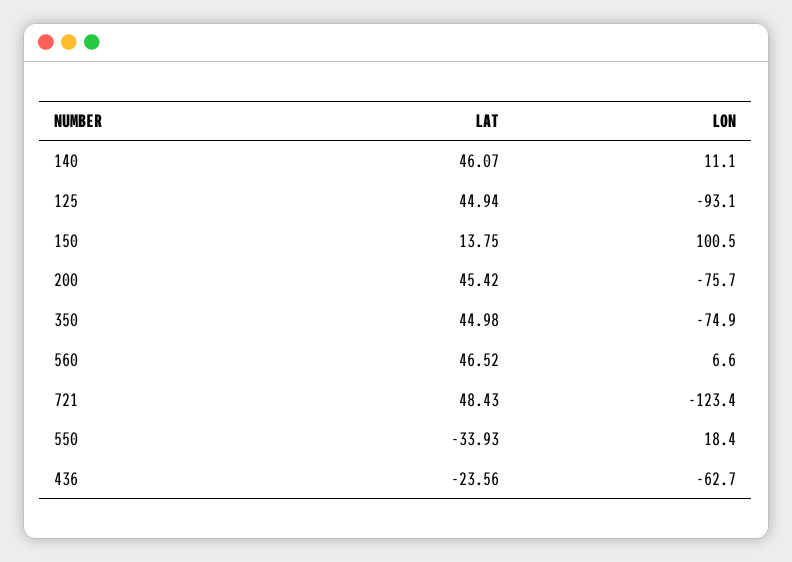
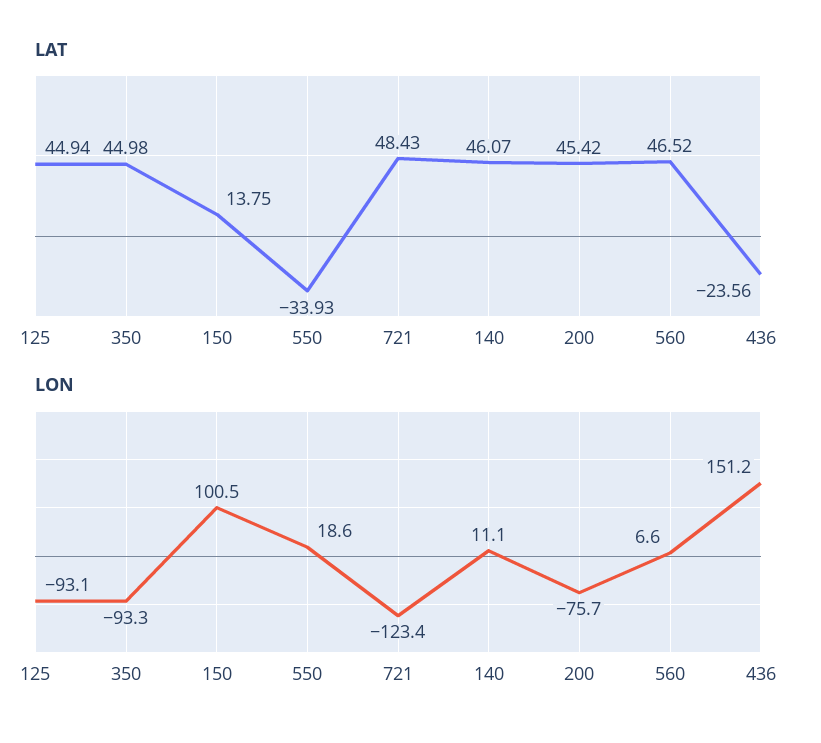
LON, 350: -74.9 -> -93.3
LON, 550: 18.4 -> 18.6
LON, 436: -62.7 -> 151.2

